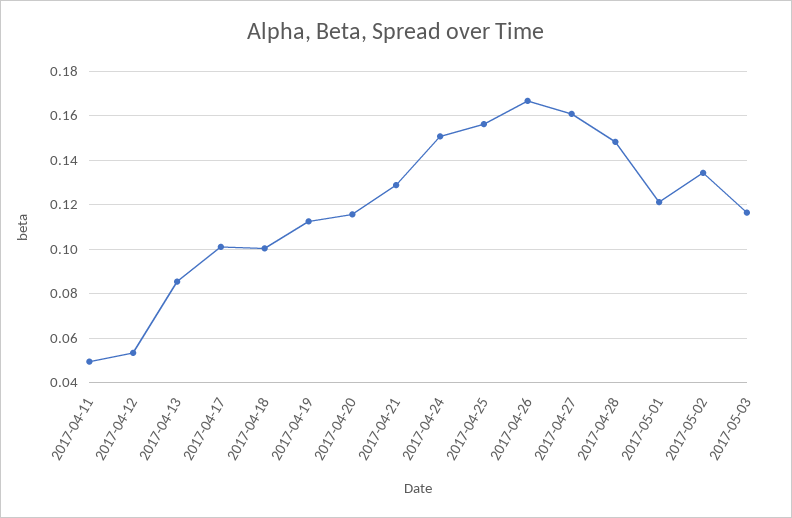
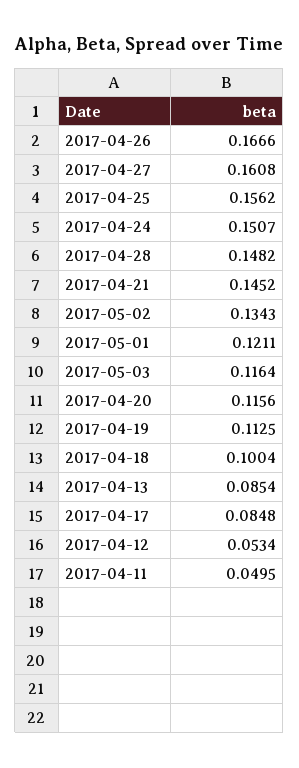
2017-04-17: 0.1 -> 0.0848
2017-04-21: 0.13 -> 0.1452

